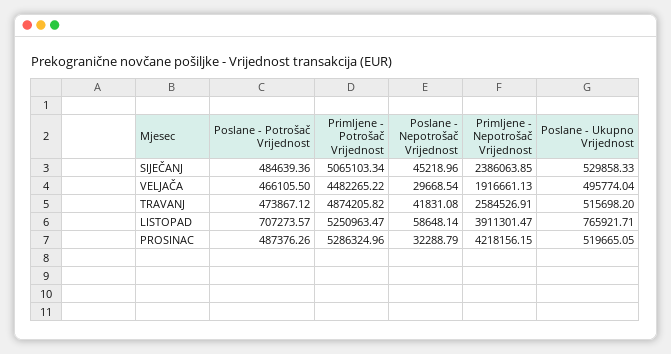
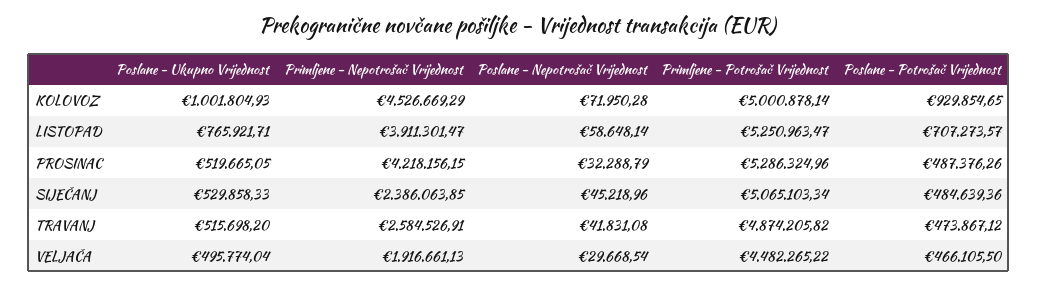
Poslane - Ukupno Vrijednost, KOLOVOZ: none -> 1001804.93
Primljene - Nepotrošač Vrijednost, KOLOVOZ: none -> 4526669.29
Poslane - Nepotrošač Vrijednost, KOLOVOZ: none -> 71950.28
Primljene - Potrošač Vrijednost, KOLOVOZ: none -> 5000878.14
Poslane - Potrošač Vrijednost, KOLOVOZ: none -> 929854.65

